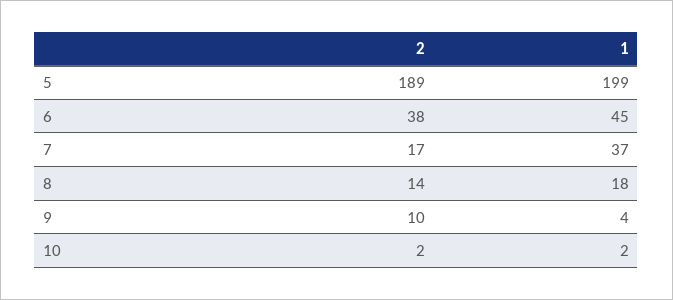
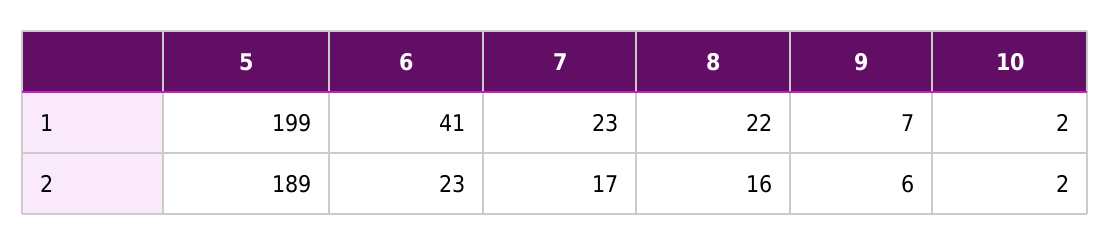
2, 6: 38 -> 23
1, 6: 45 -> 41
1, 7: 37 -> 23
2, 8: 14 -> 16
1, 8: 18 -> 22
2, 9: 10 -> 6
1, 9: 4 -> 7

